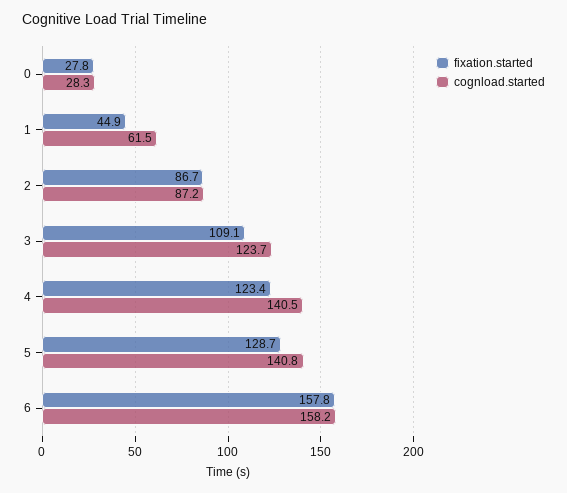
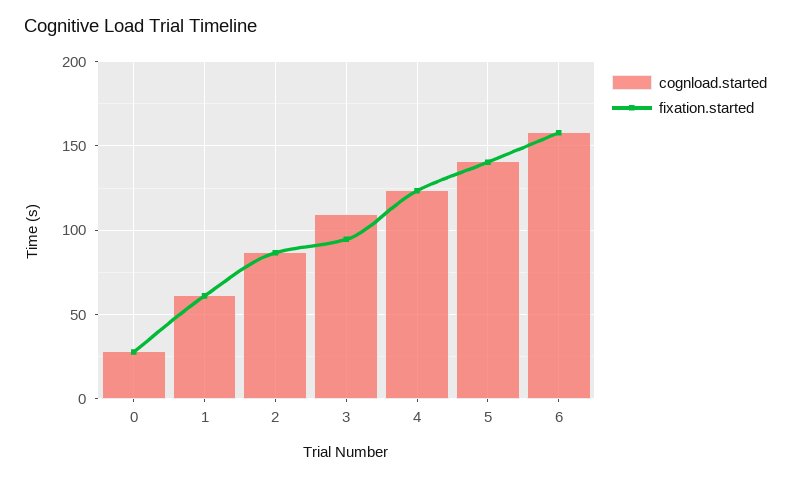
fixation.started, 1: 44.9 -> 60
fixation.started, 3: 109.1 -> 95
cognload.started, 3: 123.7 -> 110
cognload.started, 4: 140.5 -> 125
fixation.started, 5: 128.7 -> 140

